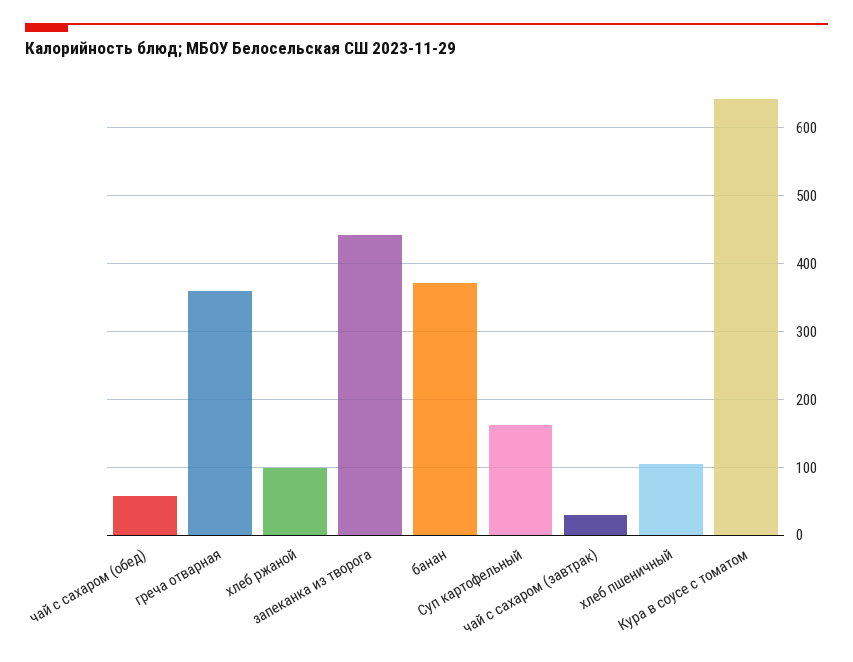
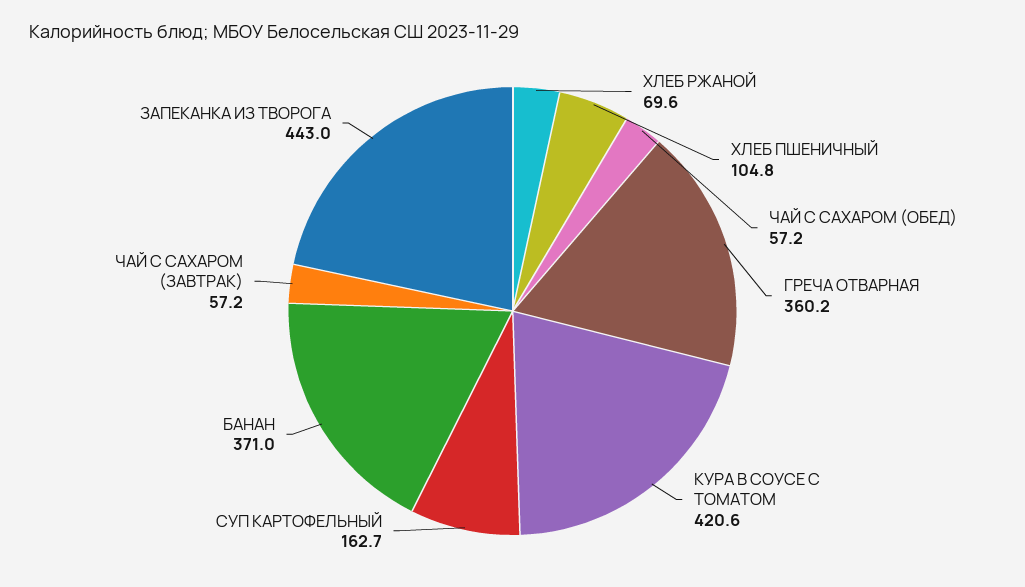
хлеб ржаной: 100 -> 69.6
чай с сахаром (завтрак): 30 -> 57.2
Кура в соусе с томатом: 640 -> 420.6

